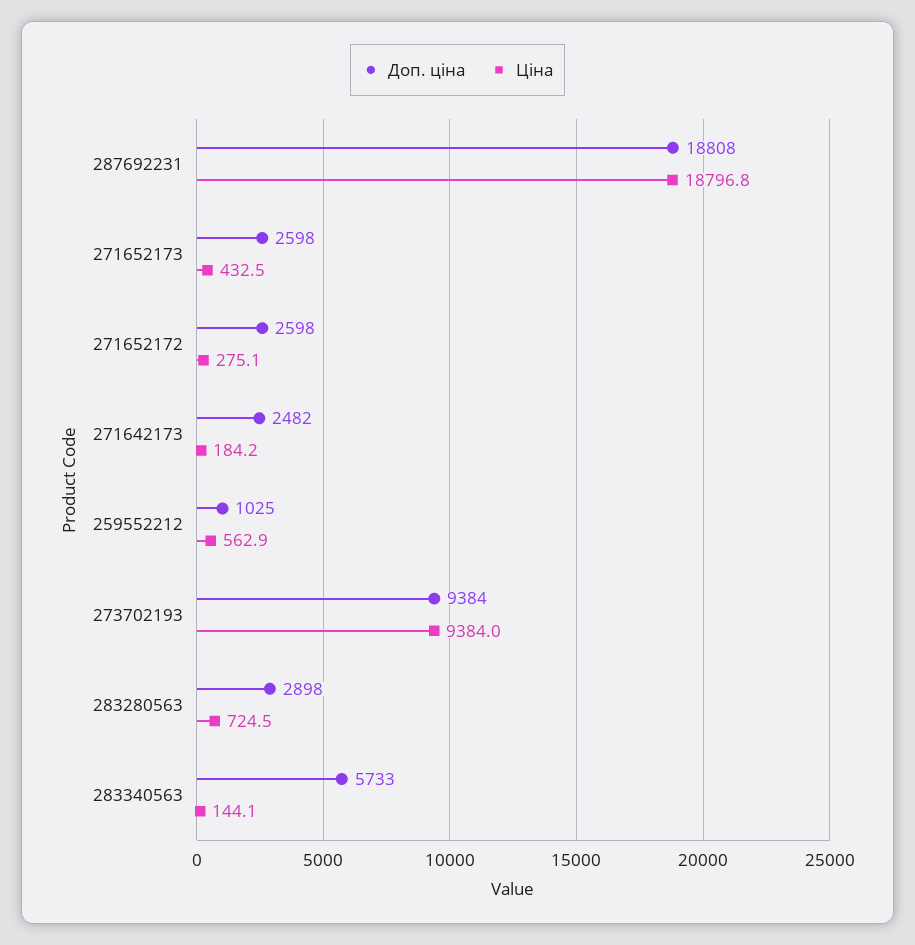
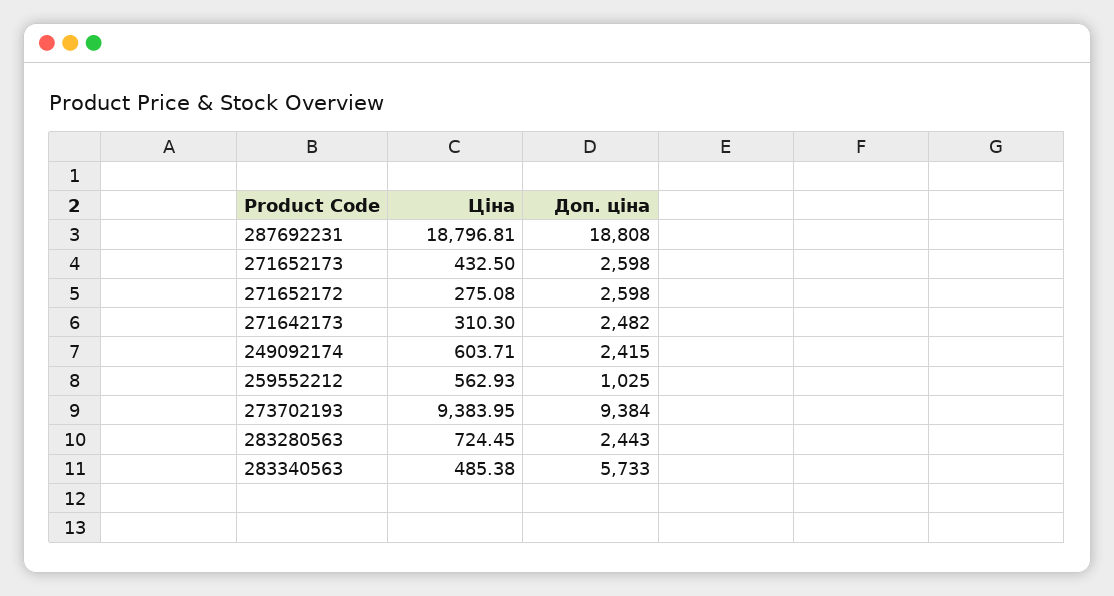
Ціна, 271642173: 184.2 -> 310.3
Доп. ціна, 283280563: 2898 -> 2443
Ціна, 283340563: 144.1 -> 485.38
Ціна, 249092174: none -> 603.71
Доп. ціна, 249092174: none -> 2415

